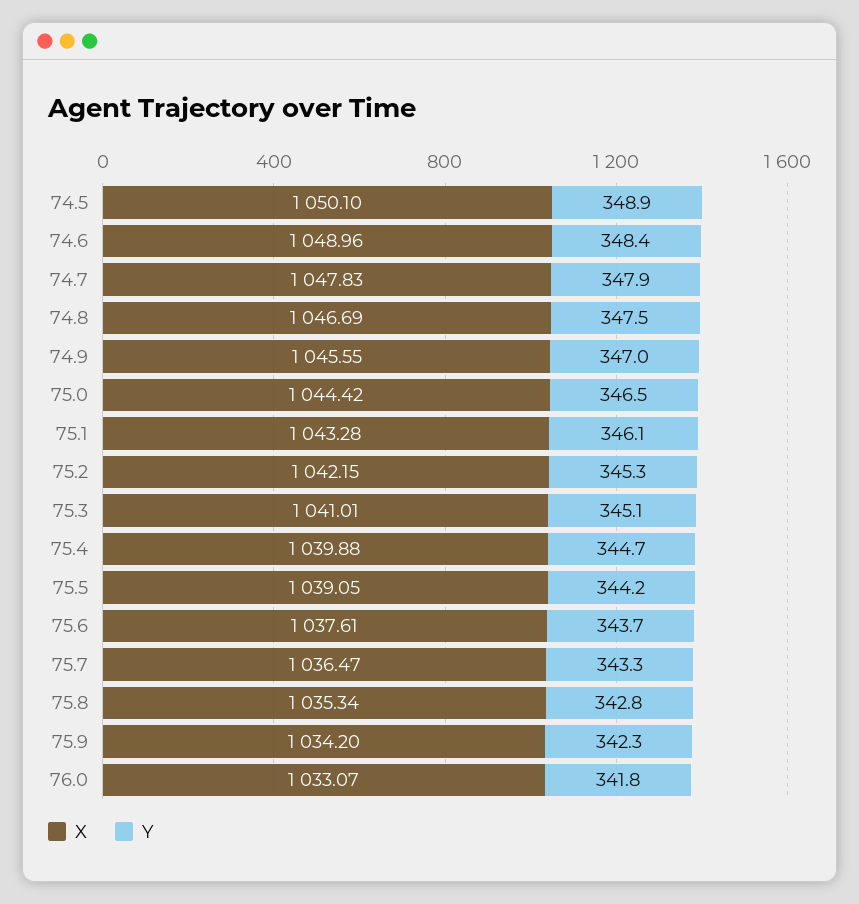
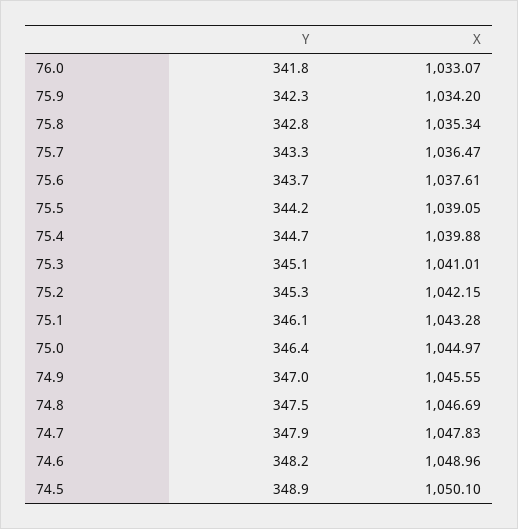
Y, 74.6: 348.4 -> 348.2
X, 75.0: 1044.42 -> 1044.97
Y, 75.0: 346.5 -> 346.4

